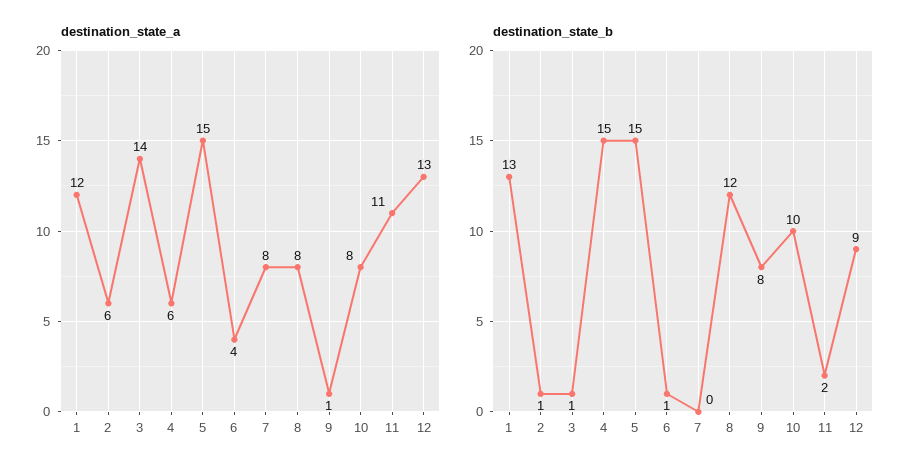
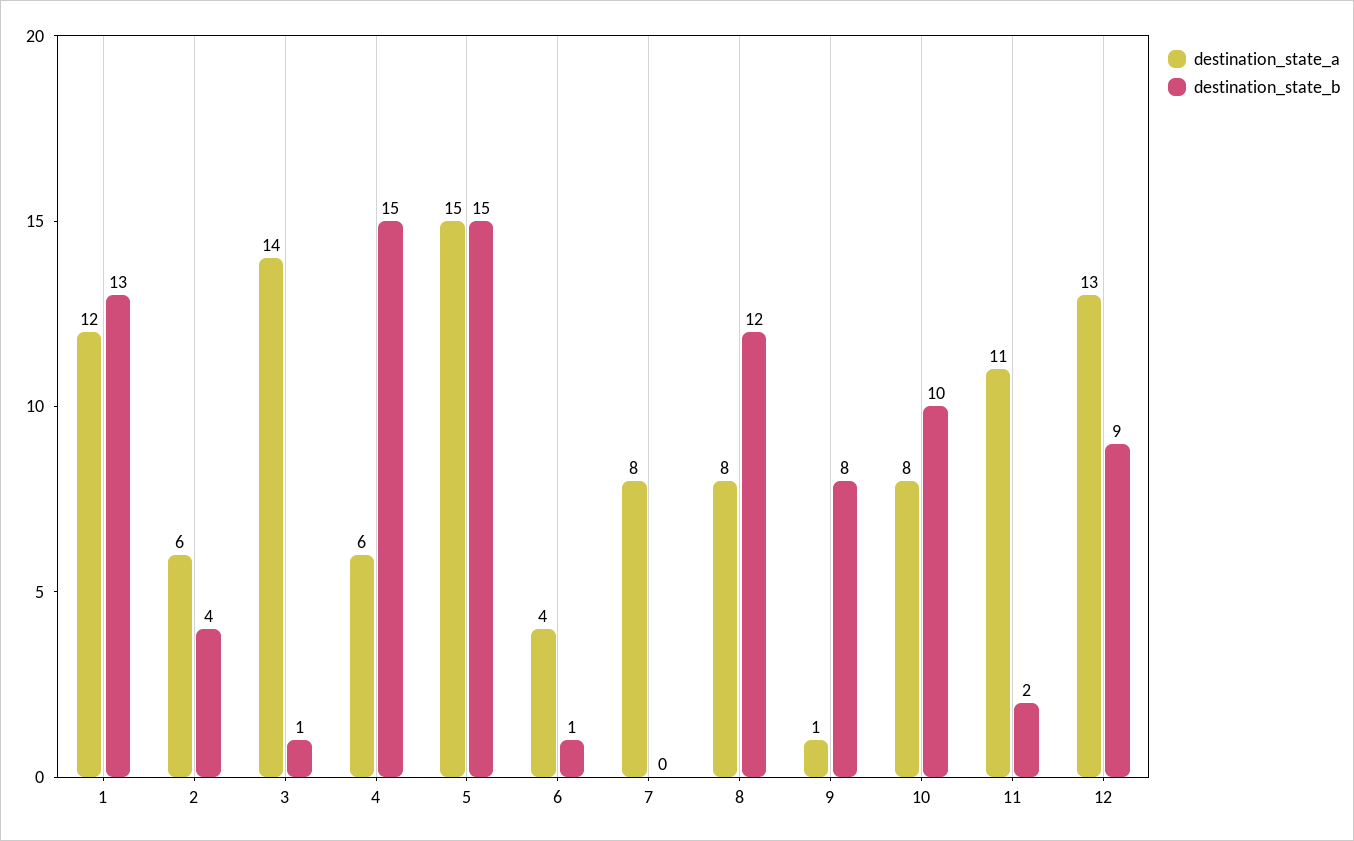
destination_state_b, 2: 1 -> 4

